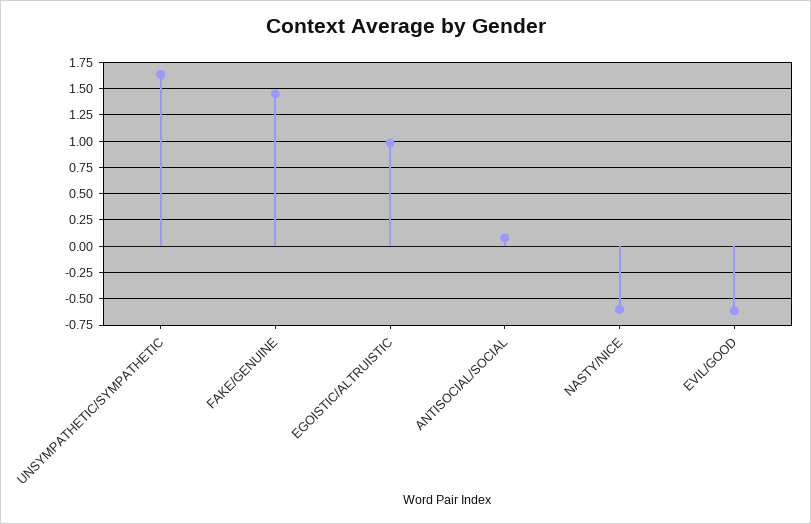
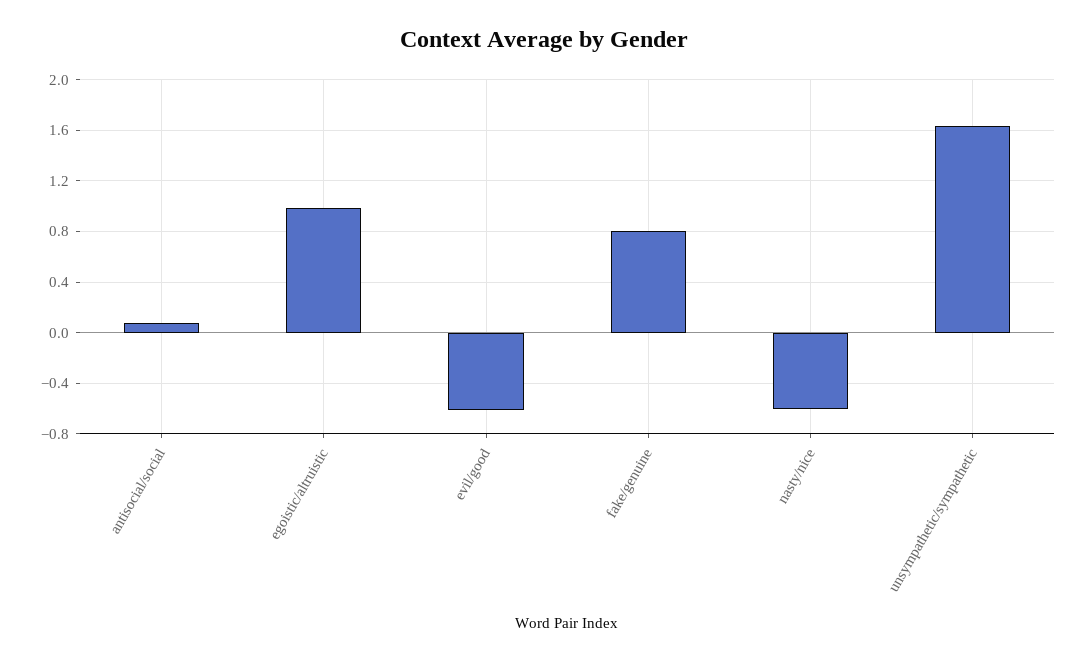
FAKE/GENUINE: 1.5 -> 0.8

